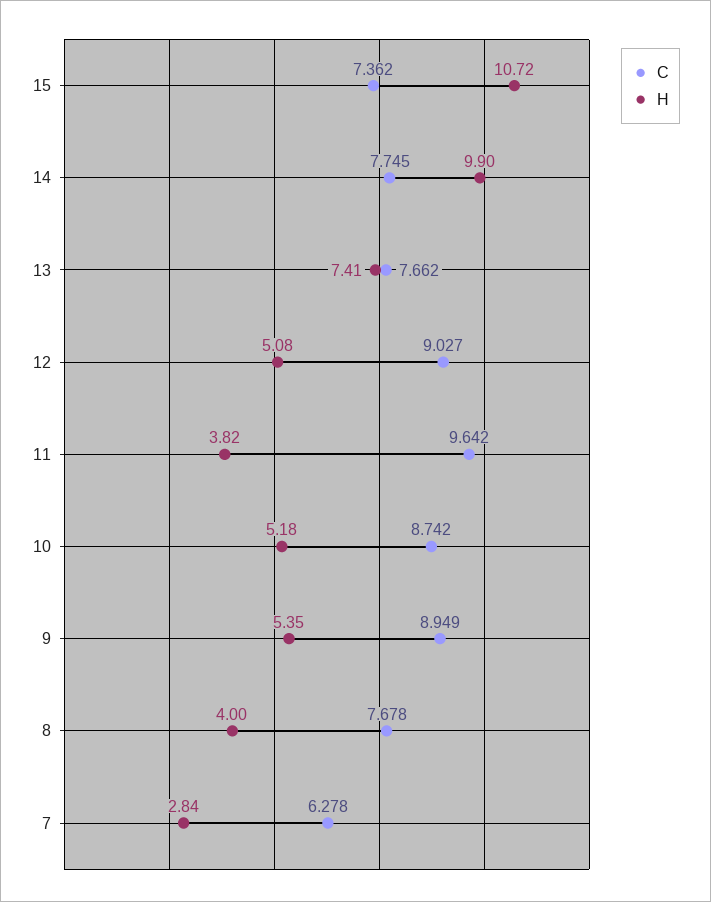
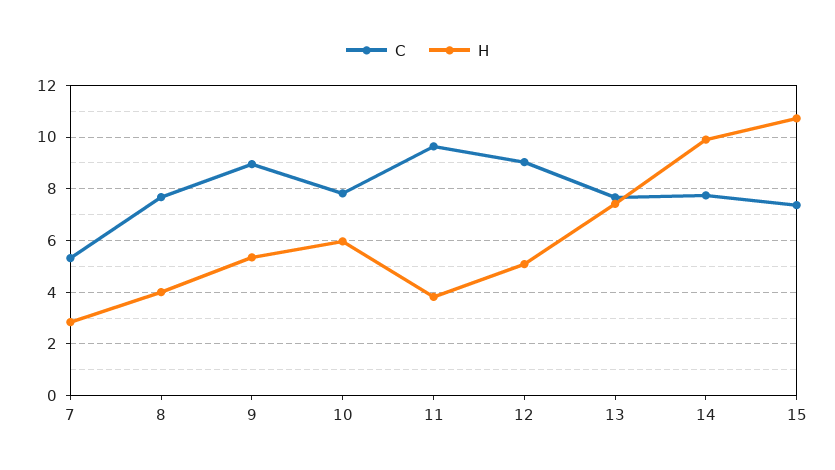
C, 10: 8.742 -> 7.75
H, 10: 5.18 -> 6
C, 7: 6.278 -> 5.25

